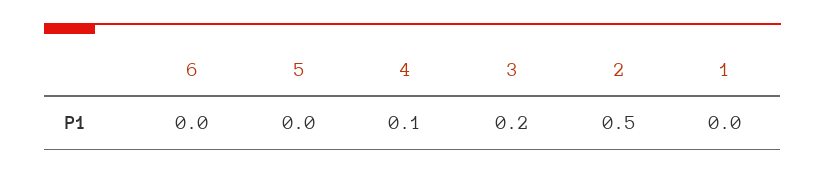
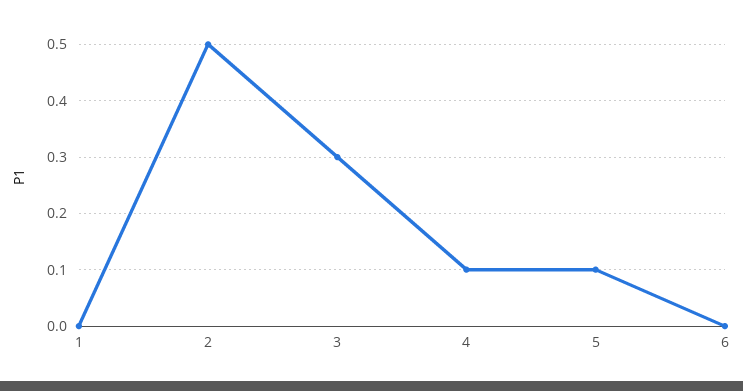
5: 0 -> 0.1
3: 0.2 -> 0.3

